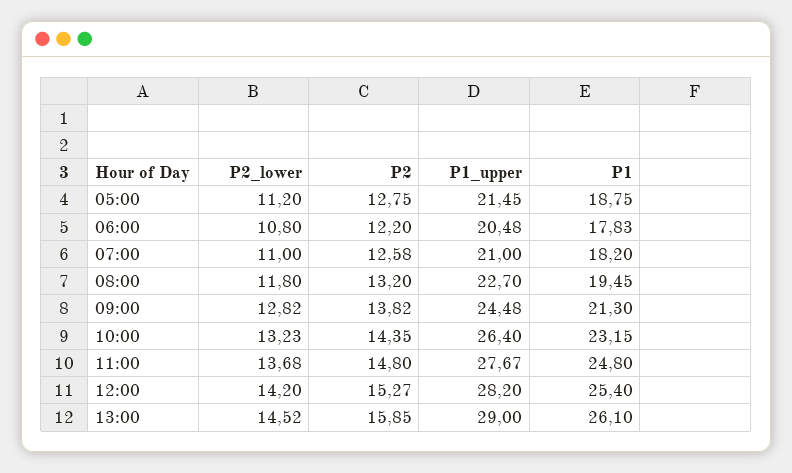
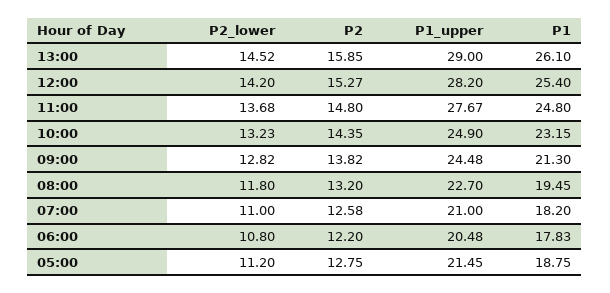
P1_upper, 10:00: 26.4 -> 24.9

